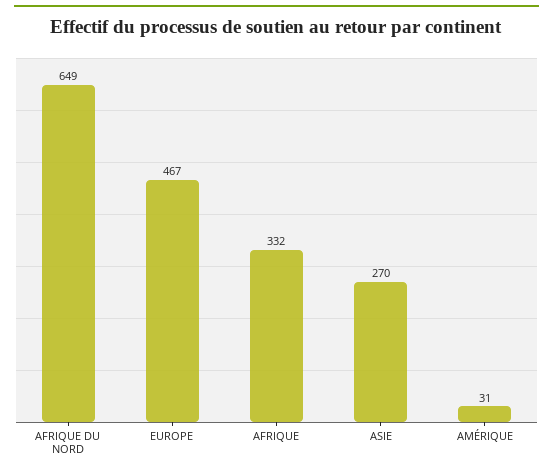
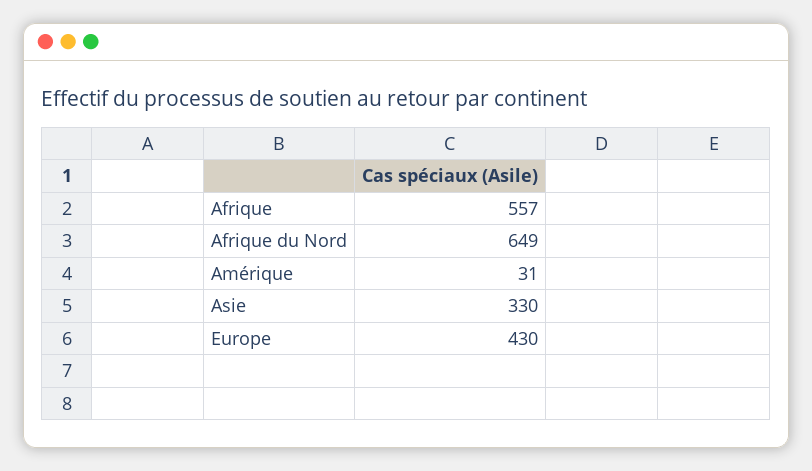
EUROPE: 467 -> 430
AFRIQUE: 332 -> 557
ASIE: 270 -> 330

